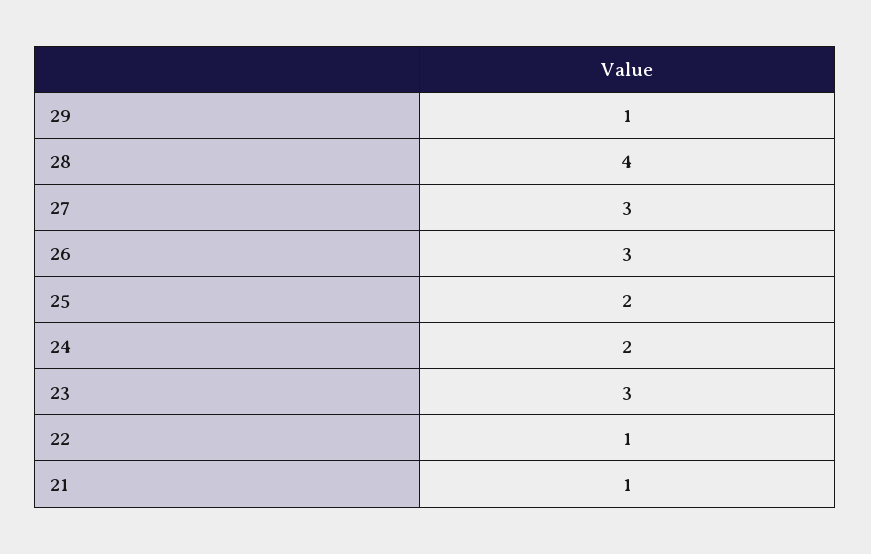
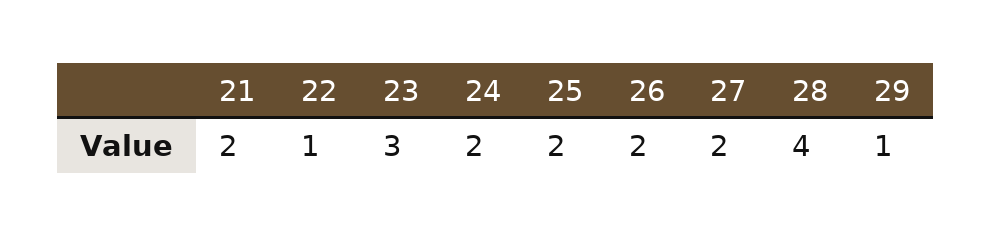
27: 3 -> 2
26: 3 -> 2
21: 1 -> 2

